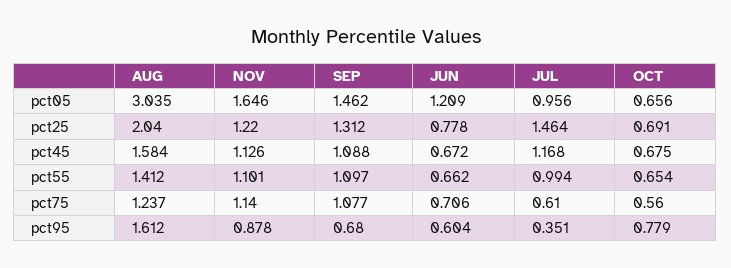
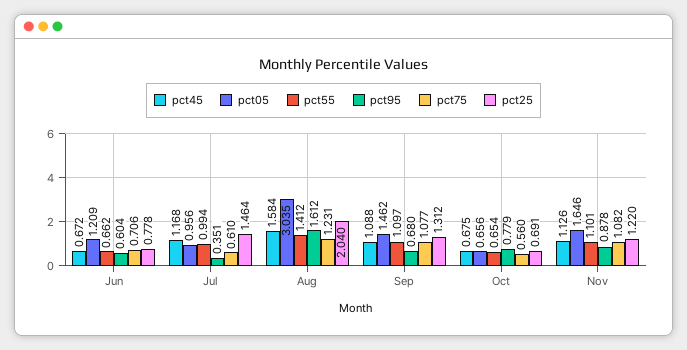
pct75, AUG: 1.237 -> 1.231
pct75, NOV: 1.14 -> 1.082

